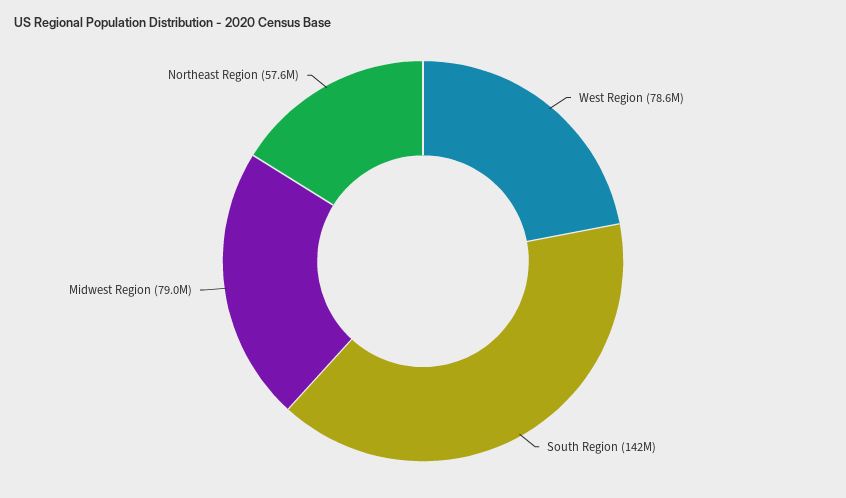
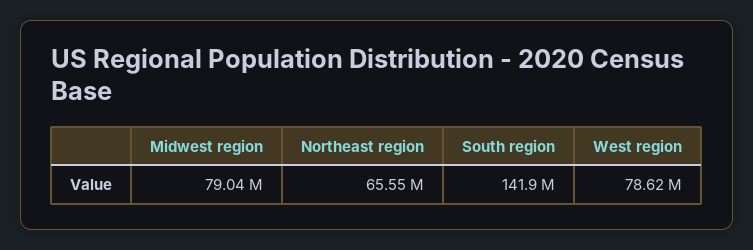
Northeast Region: 57600000 -> 65550000

